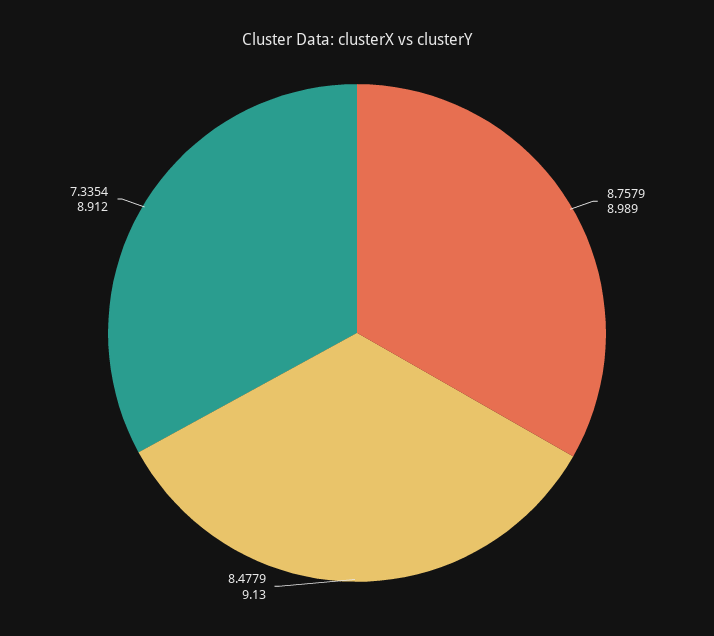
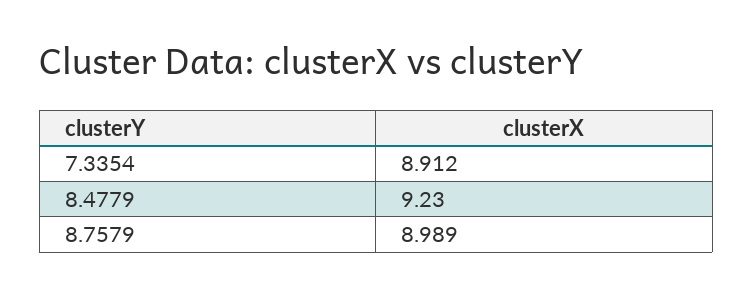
8.4779: 9.13 -> 9.23

